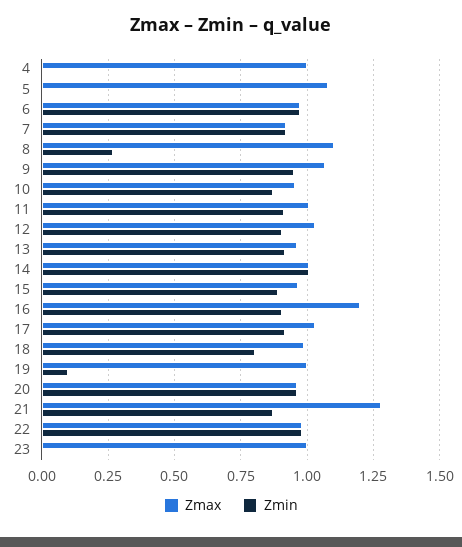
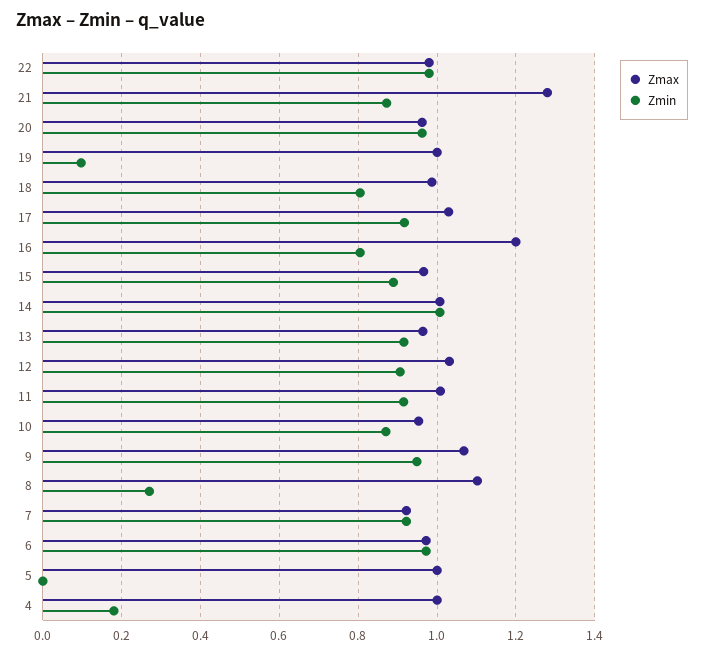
Zmin, 4: 0 -> 0.18
Zmax, 5: 1.075 -> 1
Zmin, 16: 0.9 -> 0.8
Zmax, 23: 1 -> none
Zmin, 23: 0 -> none

